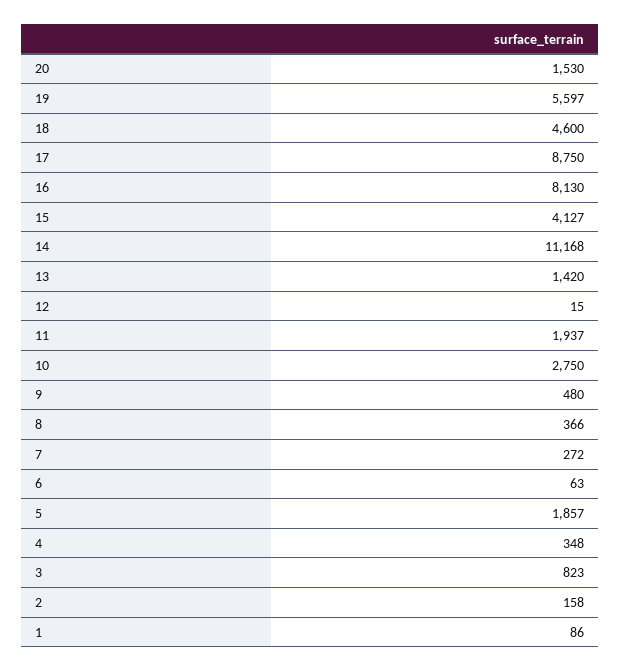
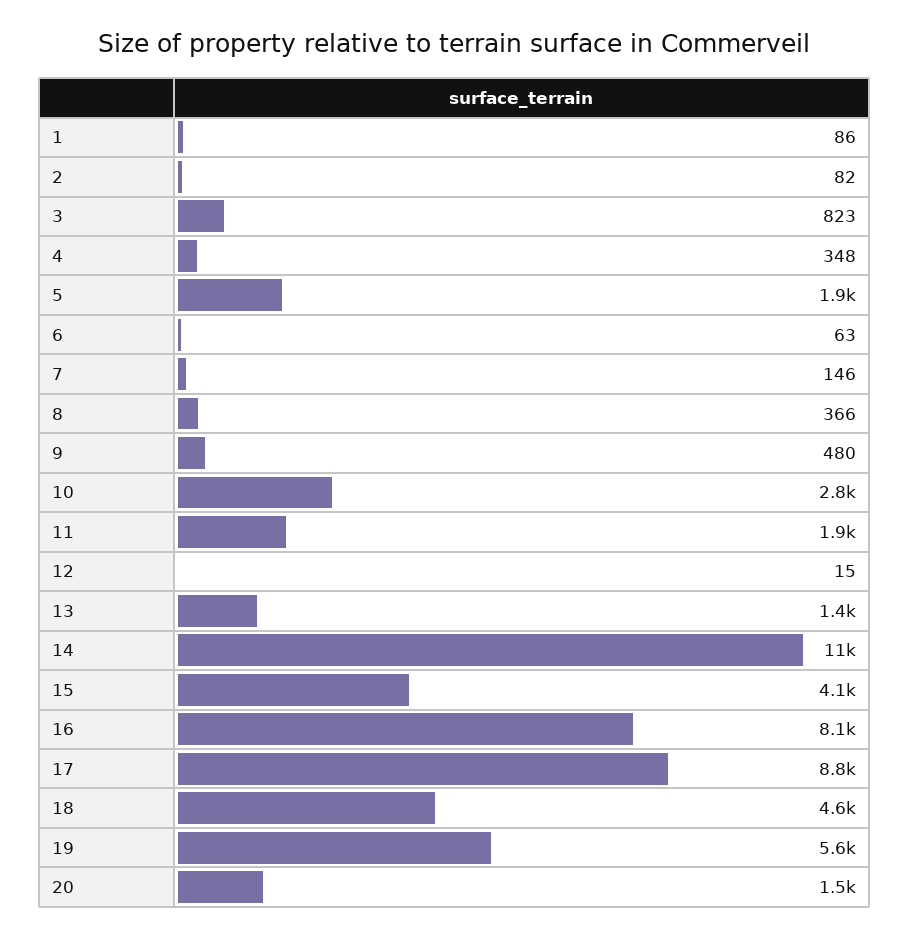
7: 272 -> 146
2: 158 -> 82

